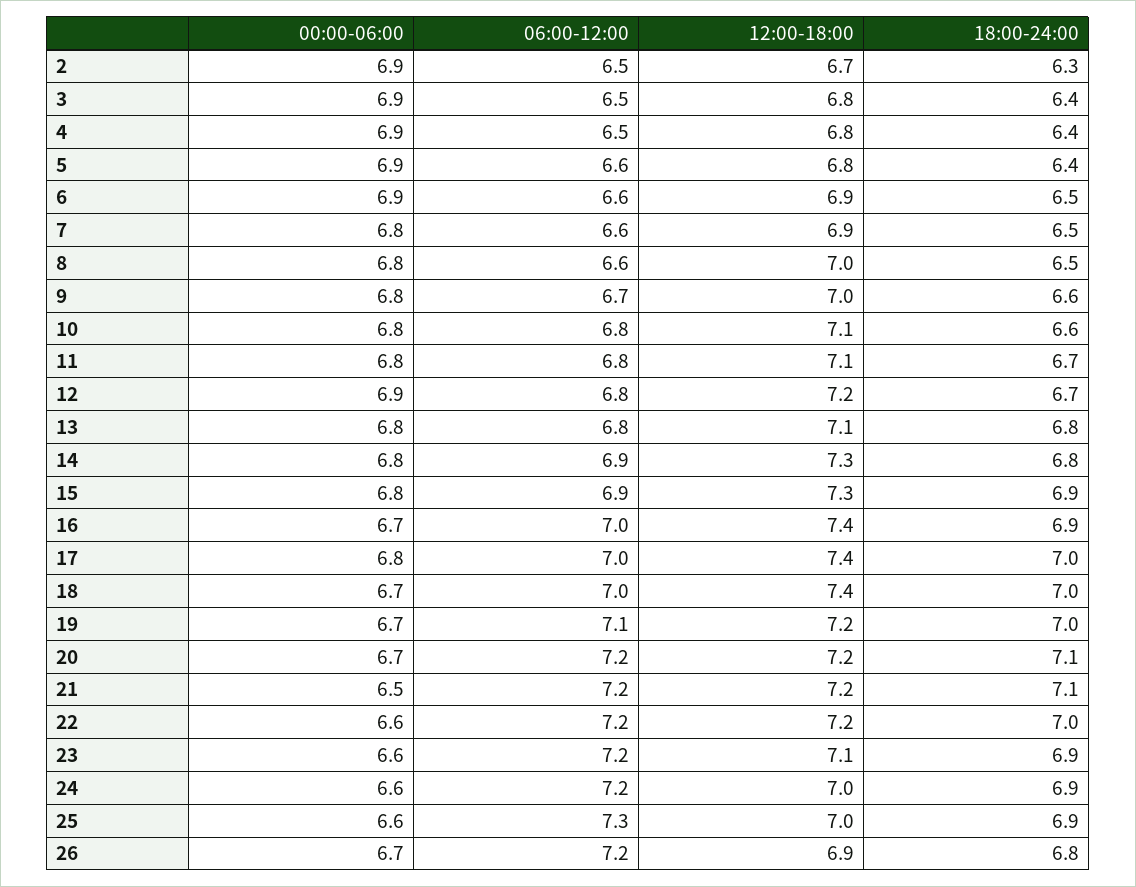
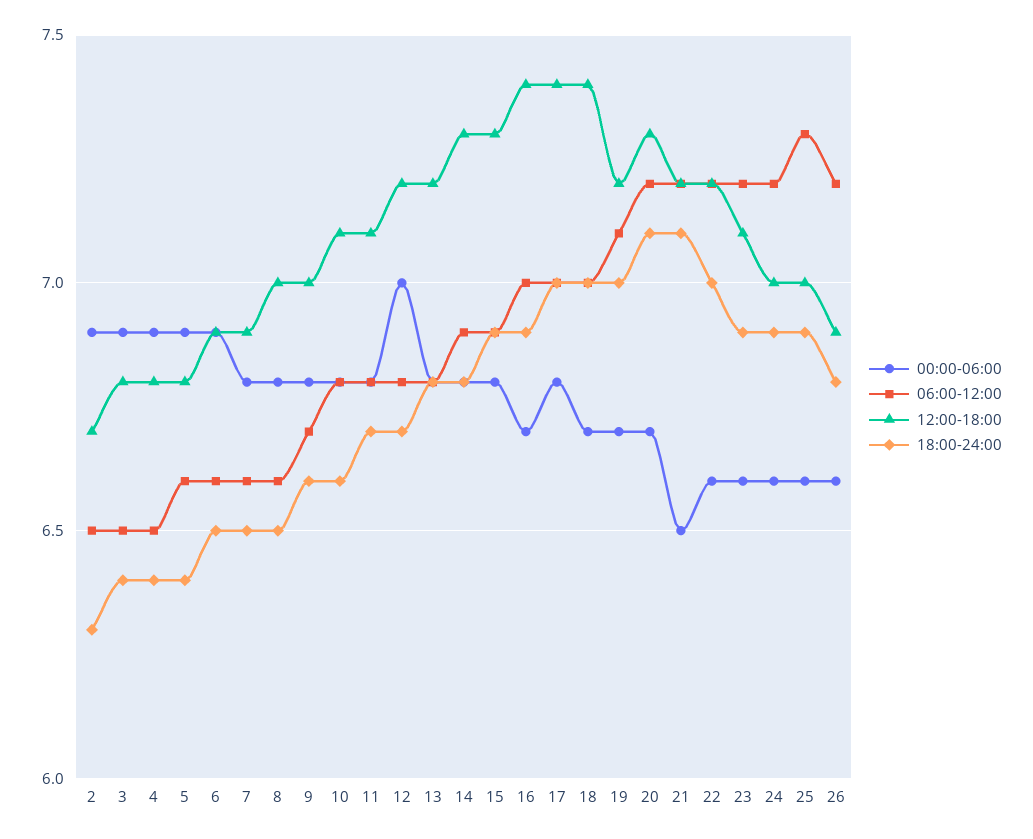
00:00-06:00, 12: 6.9 -> 7
12:00-18:00, 13: 7.1 -> 7.2
12:00-18:00, 20: 7.2 -> 7.3
00:00-06:00, 26: 6.7 -> 6.6

